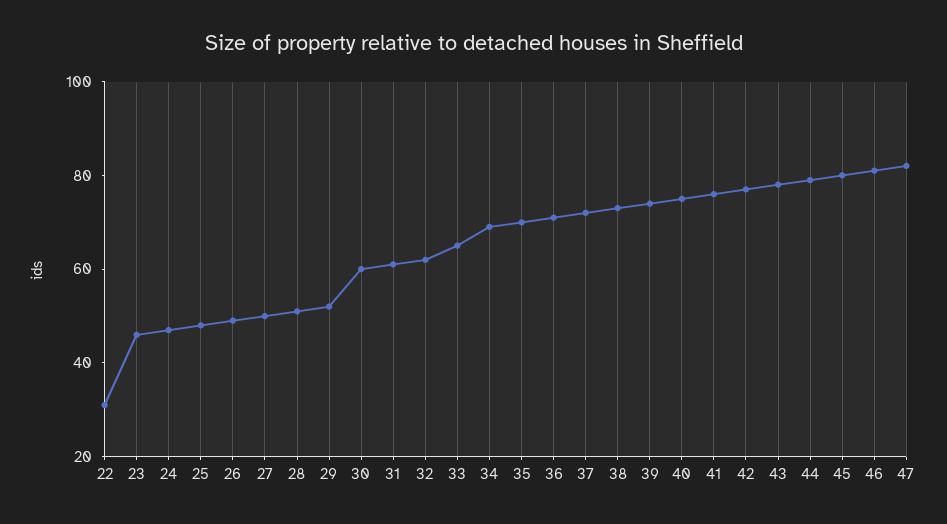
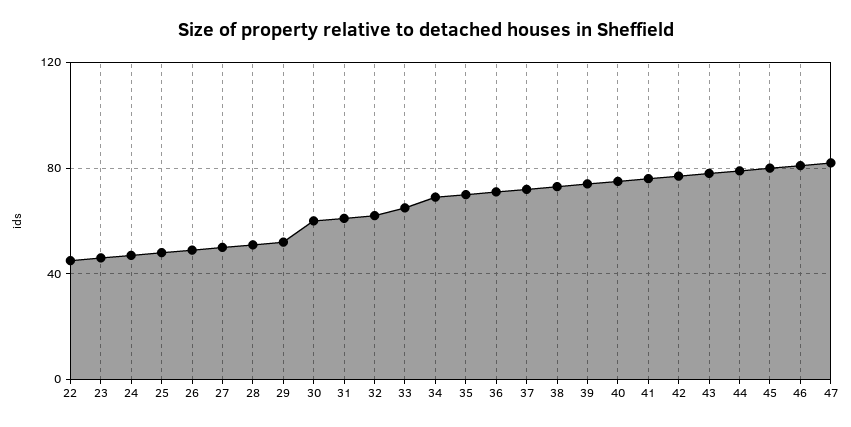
22: 30 -> 45

